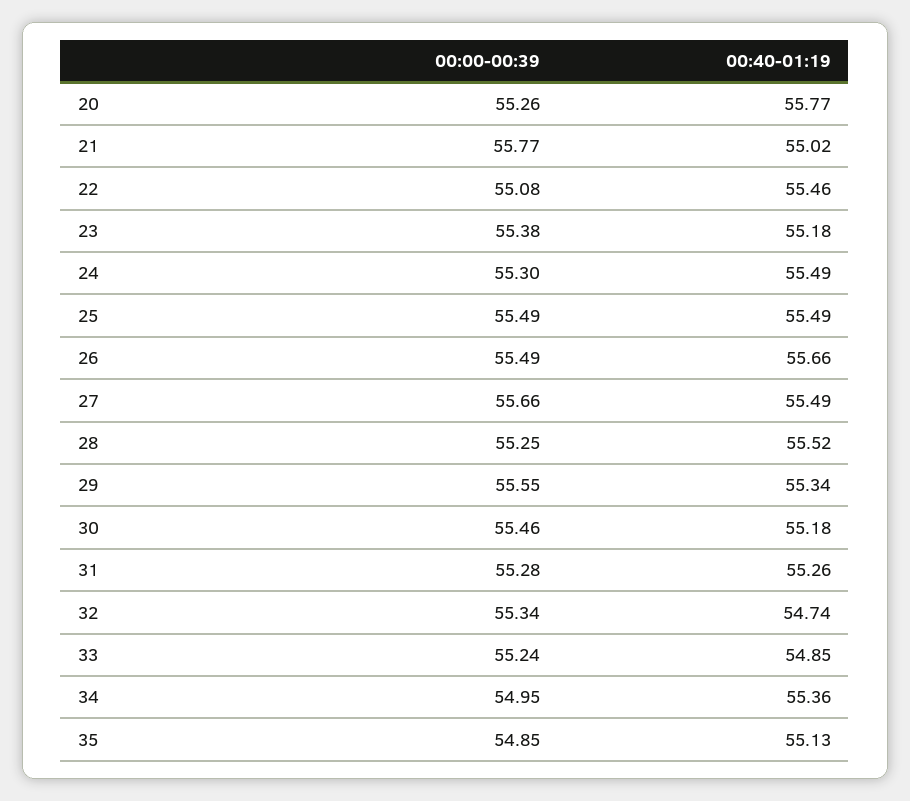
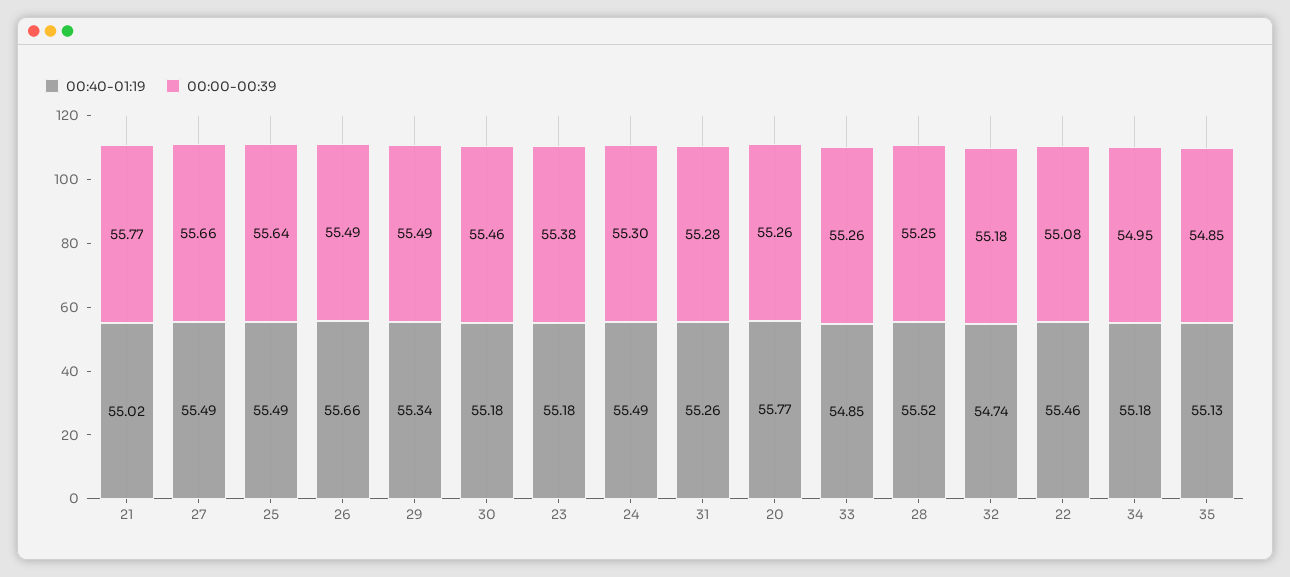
00:00-00:39, 25: 55.49 -> 55.64
00:00-00:39, 29: 55.55 -> 55.49
00:00-00:39, 32: 55.34 -> 55.18
00:00-00:39, 33: 55.24 -> 55.26
00:40-01:19, 34: 55.36 -> 55.18

